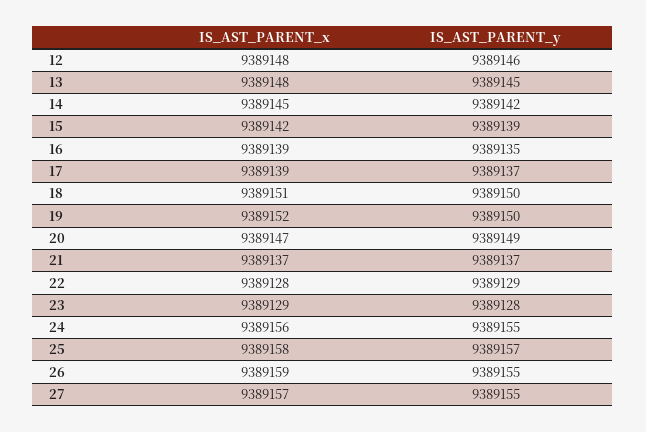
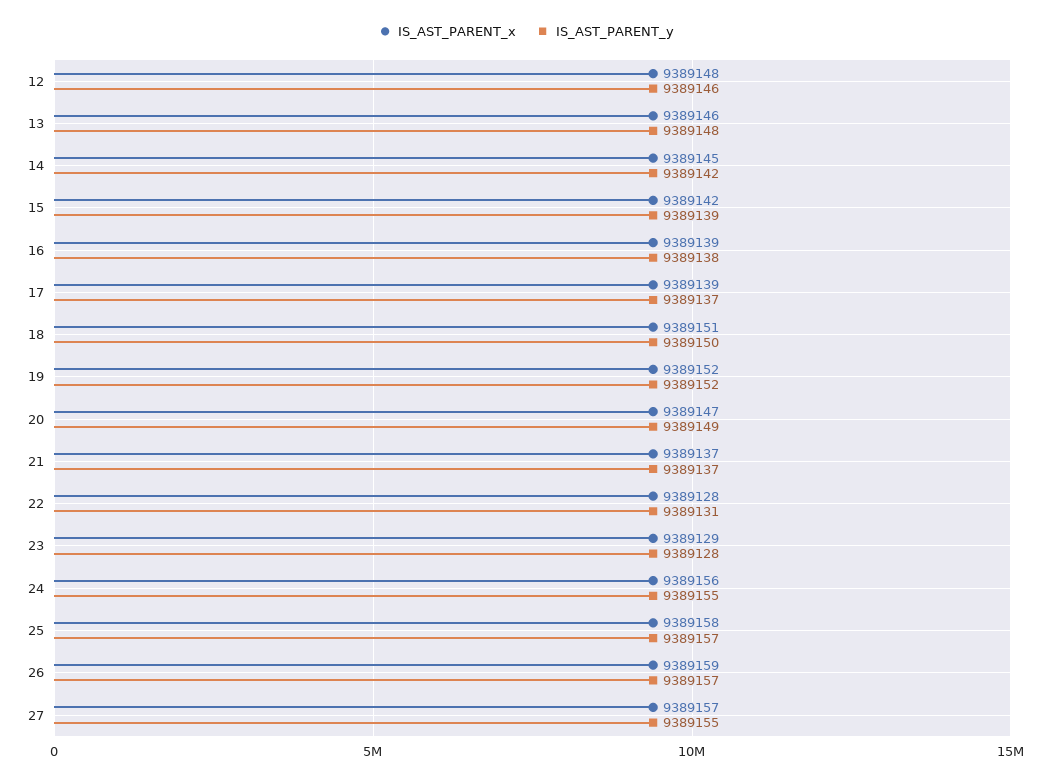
IS_AST_PARENT_x, 13: 9389148 -> 9389146
IS_AST_PARENT_y, 13: 9389145 -> 9389148
IS_AST_PARENT_y, 16: 9389135 -> 9389138
IS_AST_PARENT_y, 19: 9389150 -> 9389152
IS_AST_PARENT_y, 22: 9389129 -> 9389131
IS_AST_PARENT_y, 26: 9389155 -> 9389157

